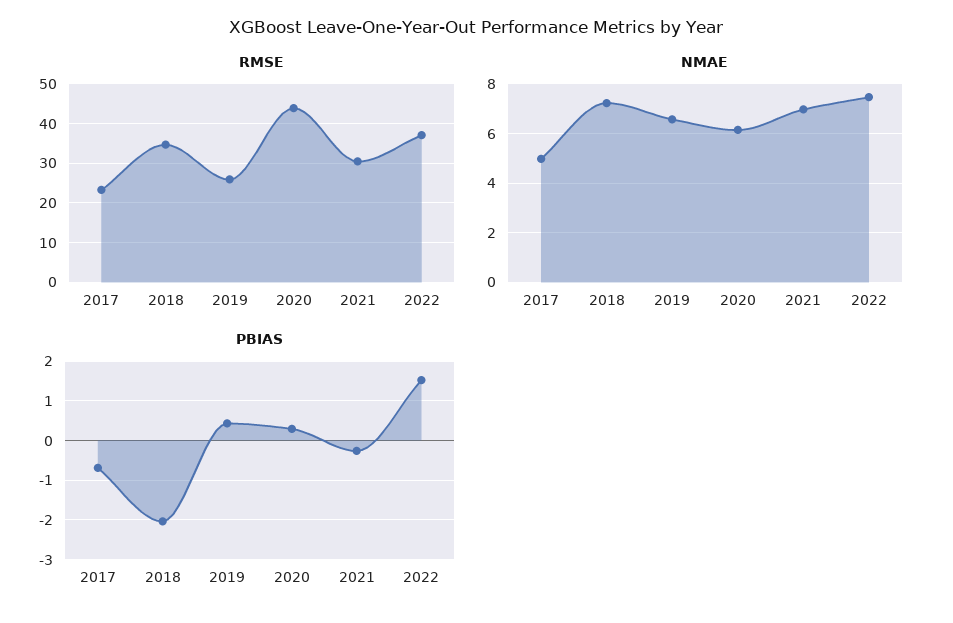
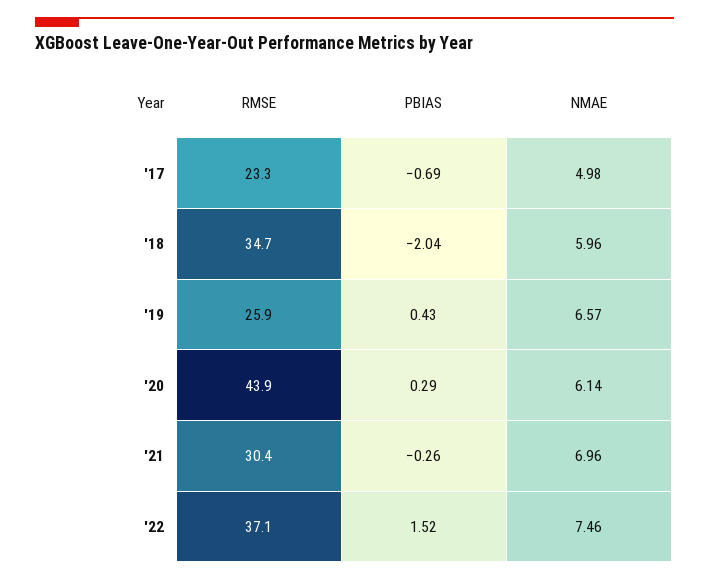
NMAE, 2018: 7.25 -> 5.96

